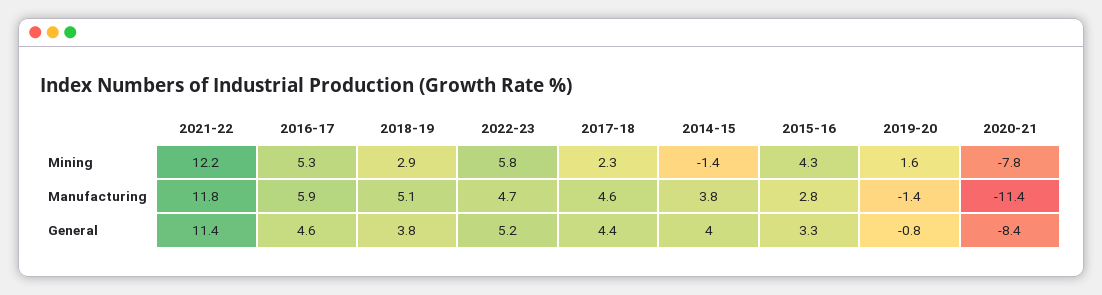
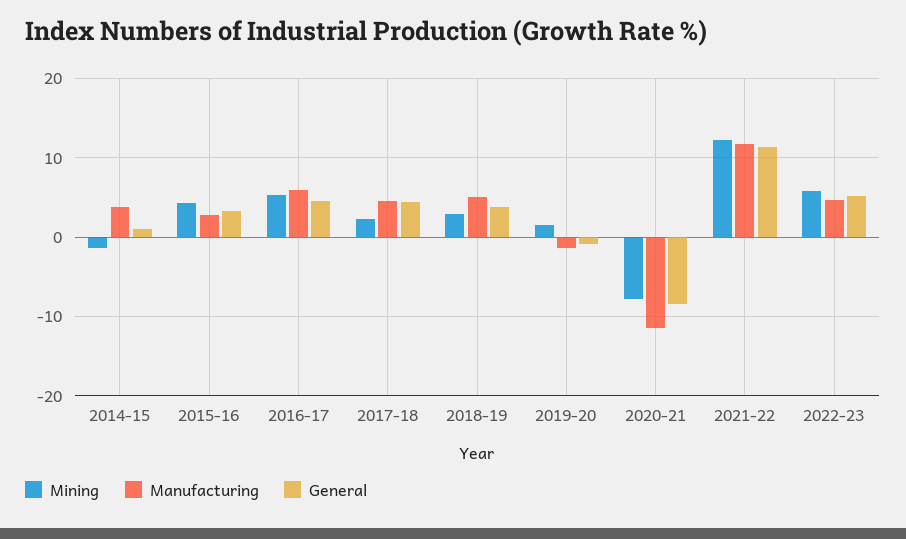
General, 2014-15: 4 -> 1

